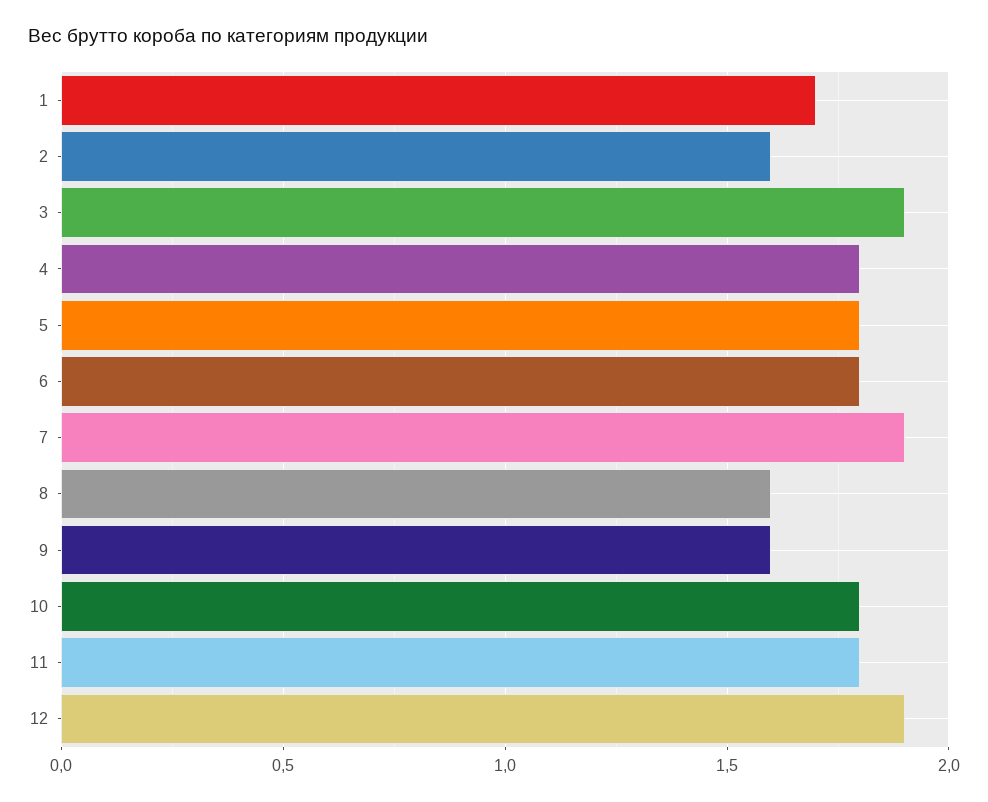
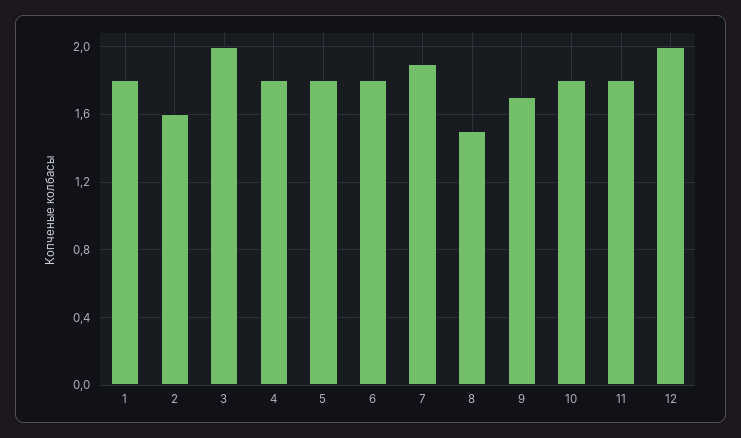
1: 1.7 -> 1.8
3: 1.9 -> 2
8: 1.6 -> 1.5
9: 1.6 -> 1.7
12: 1.9 -> 2

